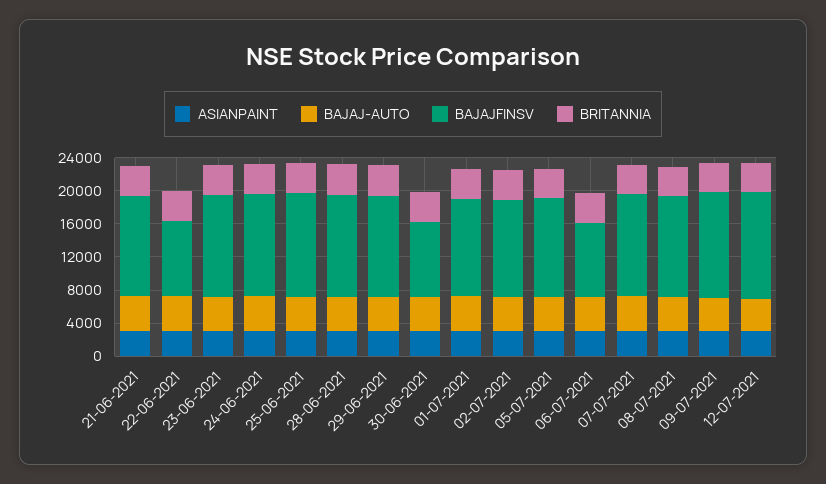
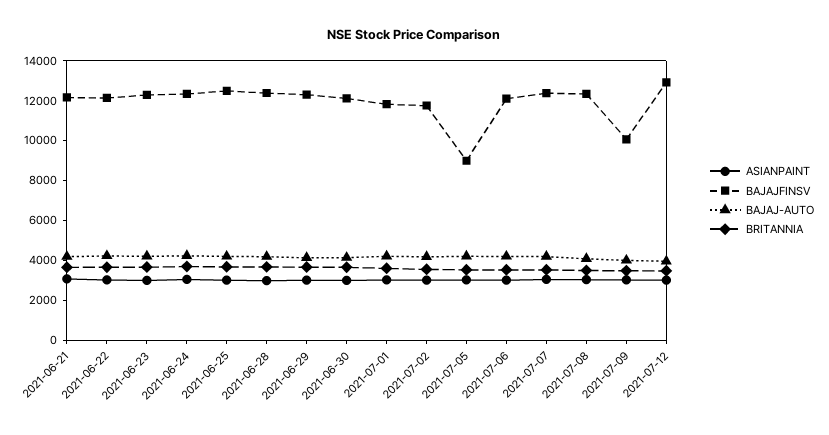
BAJAJFINSV, 22-06-2021: 9000 -> 12000
BAJAJFINSV, 30-06-2021: 9000 -> 12000
BAJAJFINSV, 05-07-2021: 12000 -> 9000
BAJAJFINSV, 06-07-2021: 9000 -> 12000
BAJAJFINSV, 09-07-2021: 13000 -> 10000

